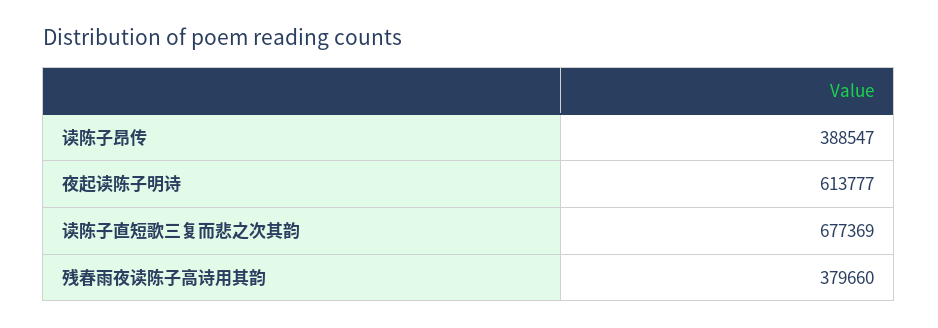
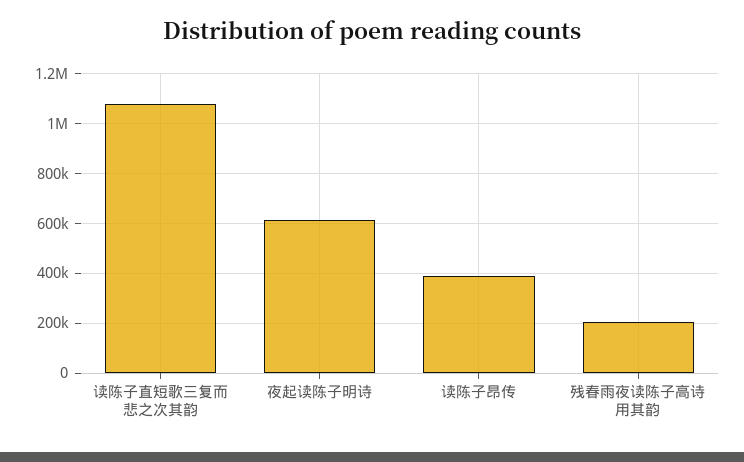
读陈子直短歌三复而悲之次其韵: 677369 -> 1075000
残春雨夜读陈子高诗用其韵: 379660 -> 200000

